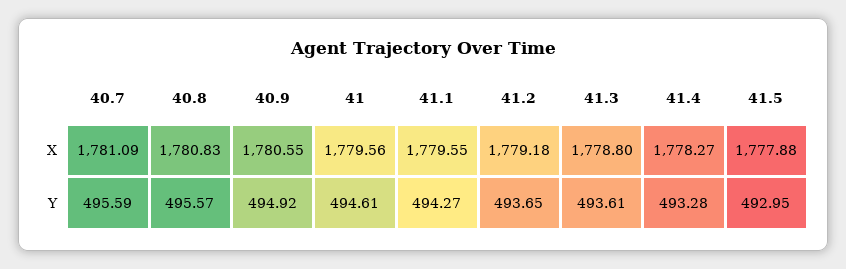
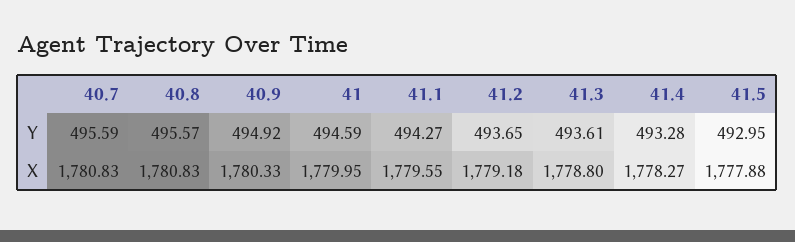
40.7, X: 1781.09 -> 1780.83
40.9, X: 1780.55 -> 1780.33
41, X: 1779.56 -> 1779.95
41, Y: 494.61 -> 494.59

